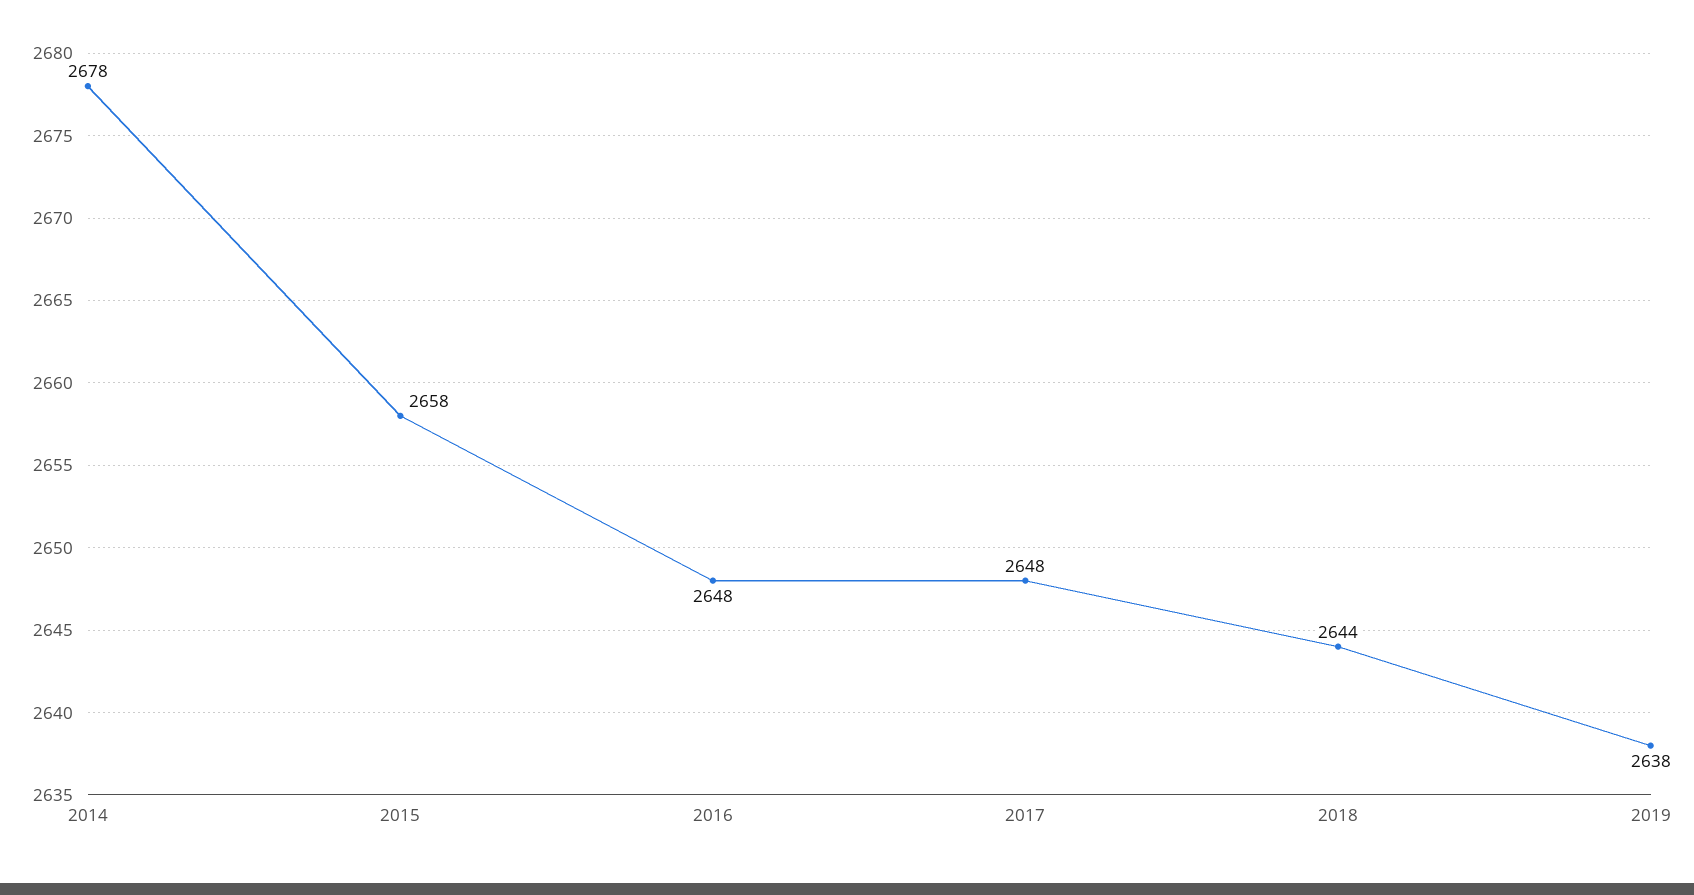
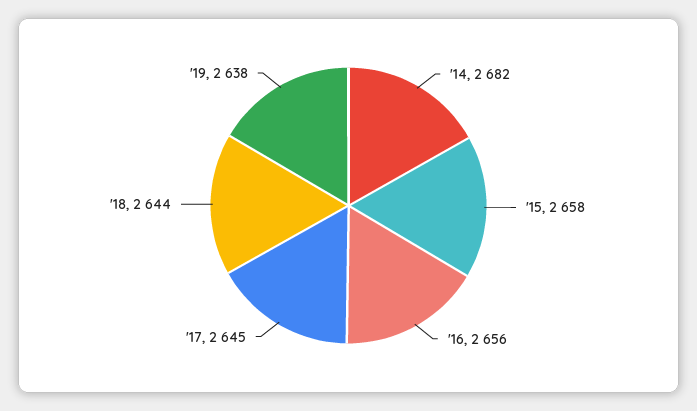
2014: 2678 -> 2682
2016: 2648 -> 2656
2017: 2648 -> 2645

